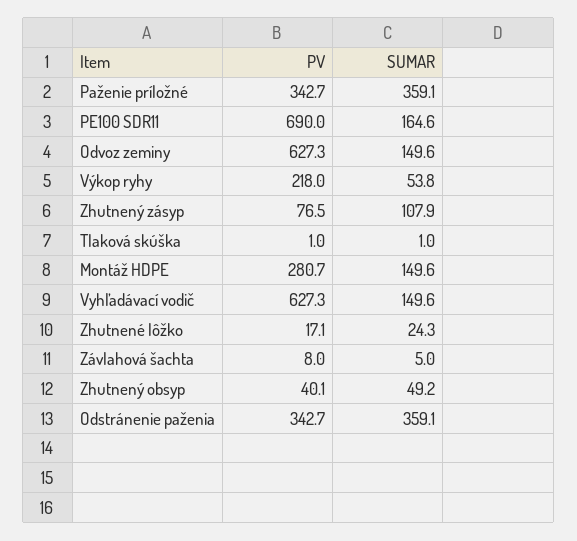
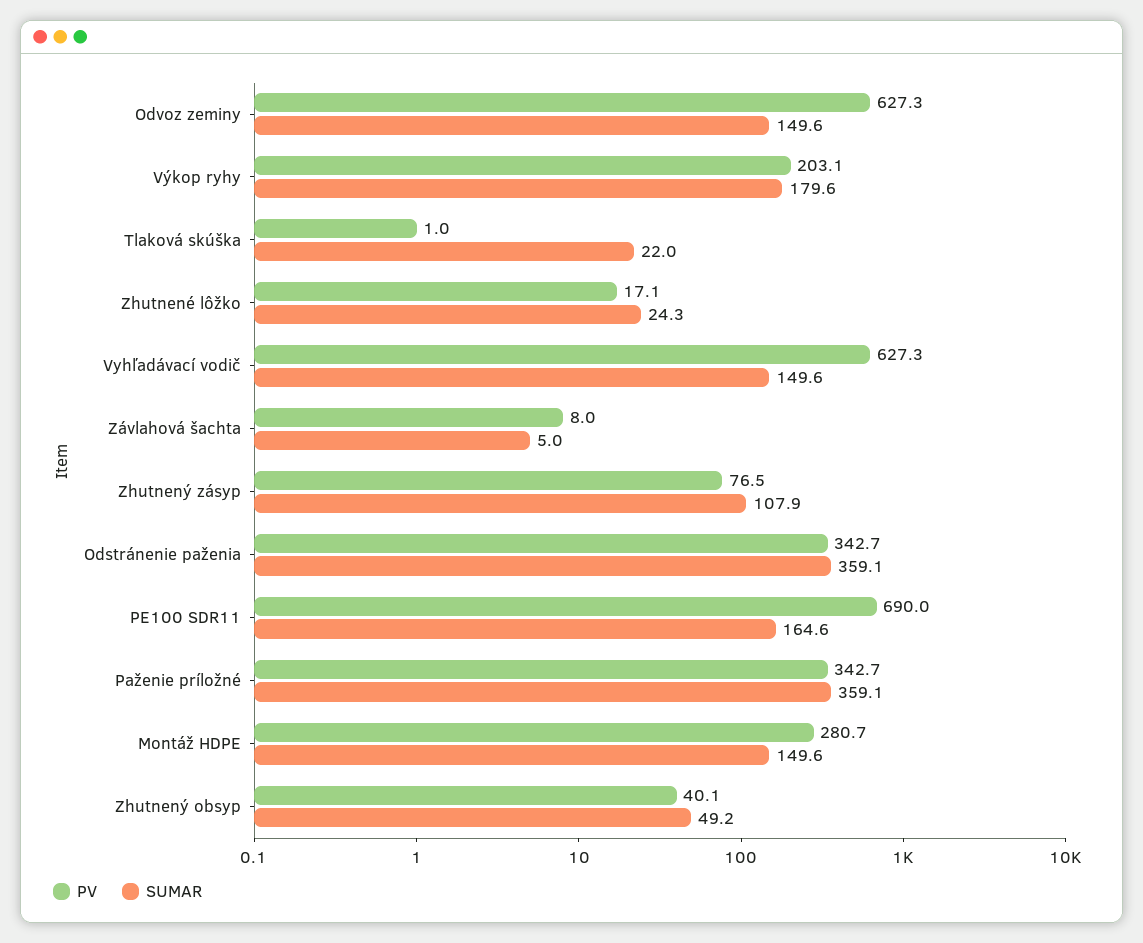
PV, Výkop ryhy: 218 -> 203.1
SUMAR, Výkop ryhy: 53.8 -> 179.6
SUMAR, Tlaková skúška: 1 -> 22

